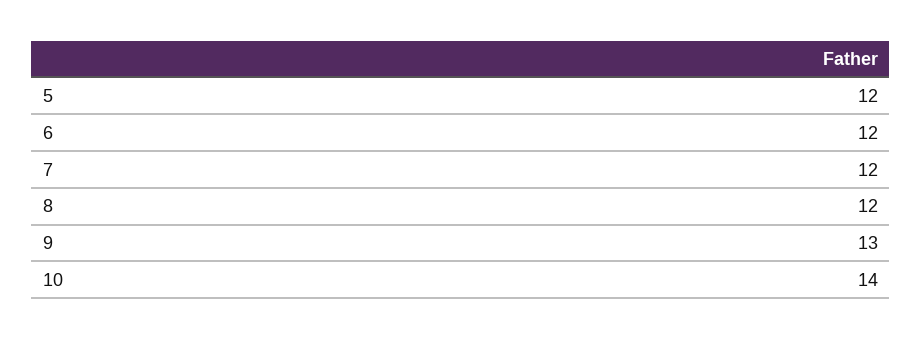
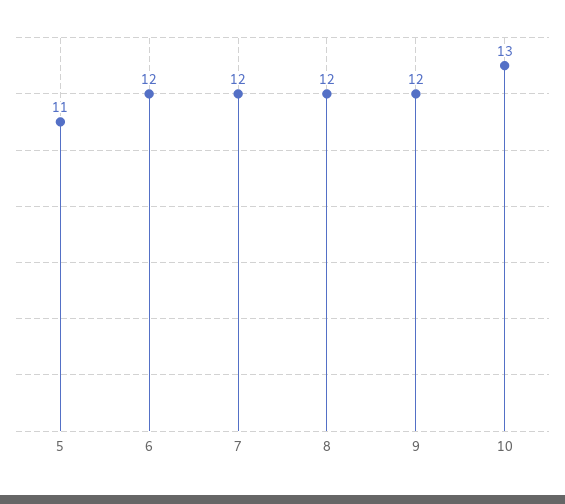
5: 12 -> 11
9: 13 -> 12
10: 14 -> 13

